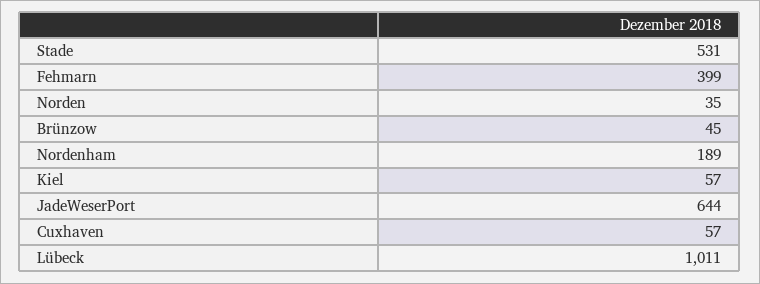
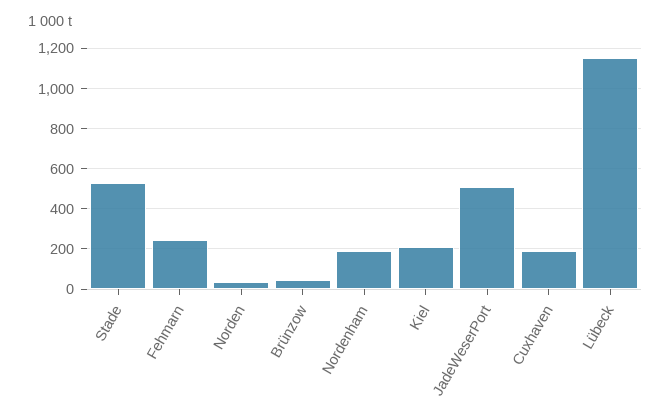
Fehmarn: 399 -> 250
Kiel: 57 -> 200
JadeWeserPort: 644 -> 500
Cuxhaven: 57 -> 200
Lübeck: 1011 -> 1150

